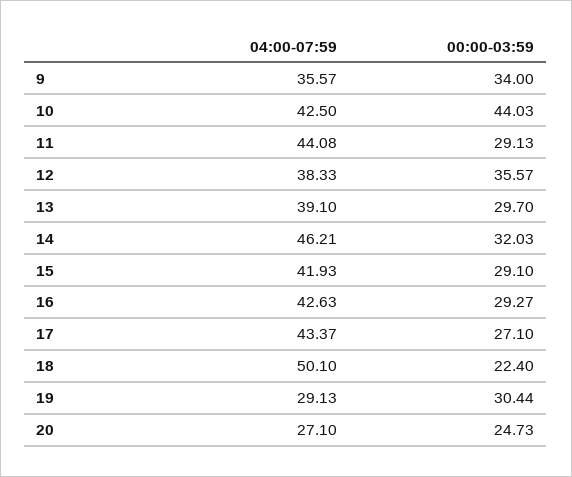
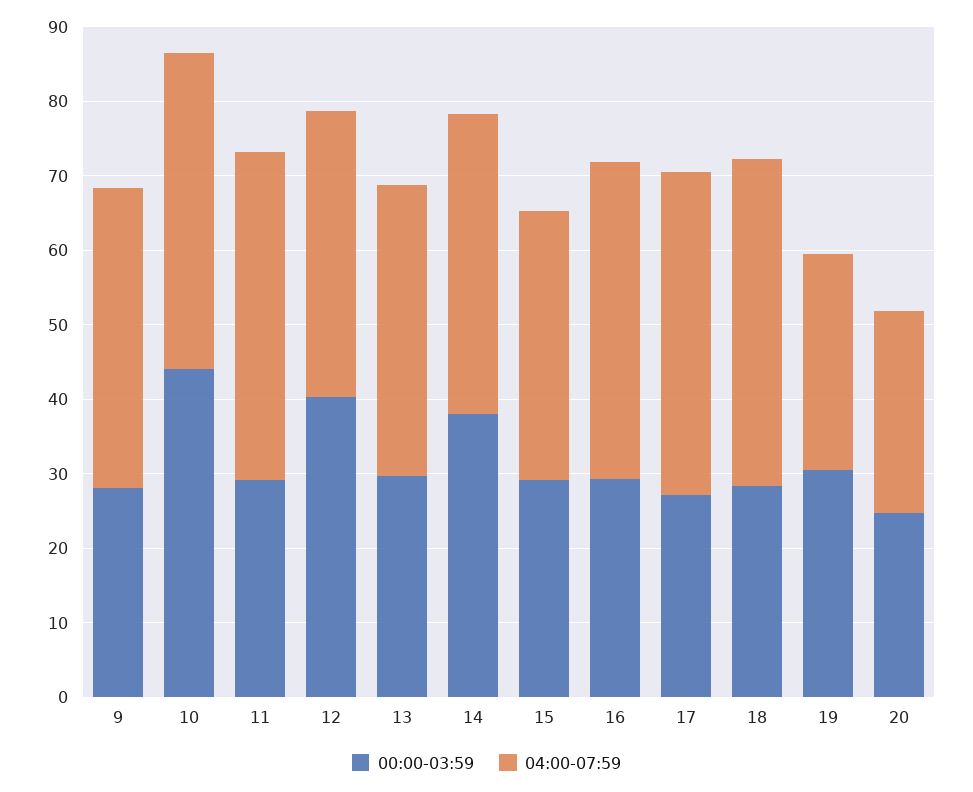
04:00-07:59, 9: 35.57 -> 40
00:00-03:59, 9: 34 -> 28
00:00-03:59, 12: 35.57 -> 40
04:00-07:59, 14: 46.21 -> 40
00:00-03:59, 14: 32.03 -> 38
04:00-07:59, 15: 41.93 -> 36
04:00-07:59, 18: 50.1 -> 44
00:00-03:59, 18: 22.4 -> 28

